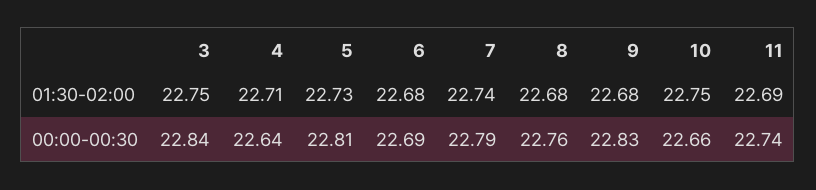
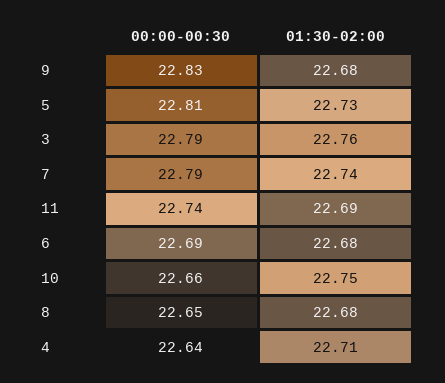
3, 01:30-02:00: 22.75 -> 22.76
3, 00:00-00:30: 22.84 -> 22.79
8, 00:00-00:30: 22.76 -> 22.65

